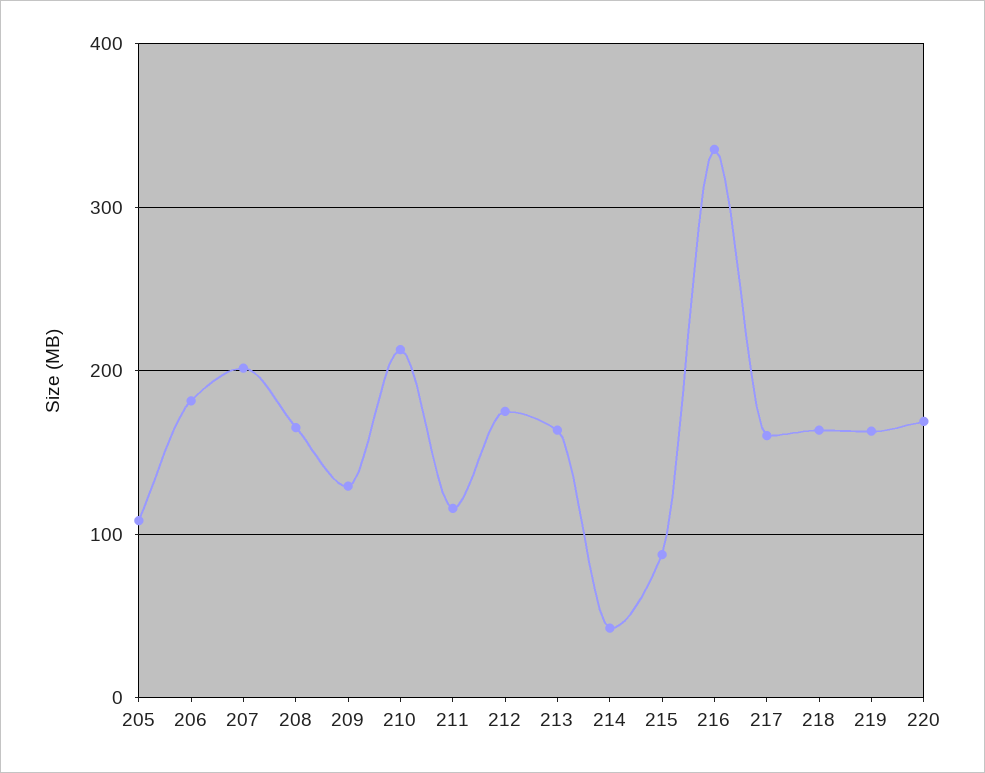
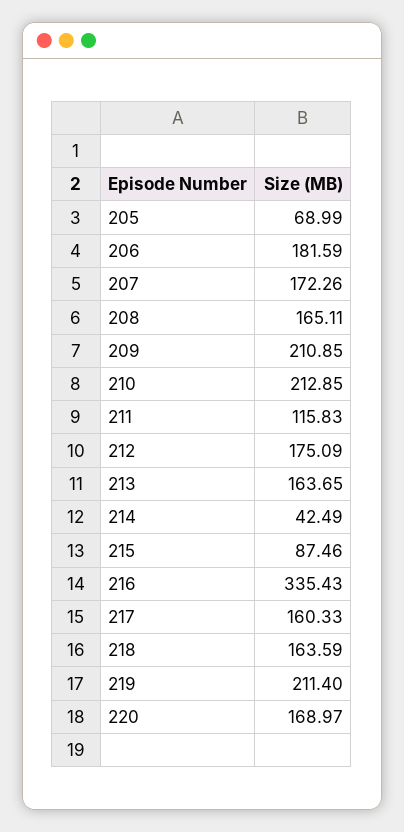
205: 110 -> 68.99
207: 200 -> 172.26
209: 130 -> 210.85
219: 160 -> 211.4

